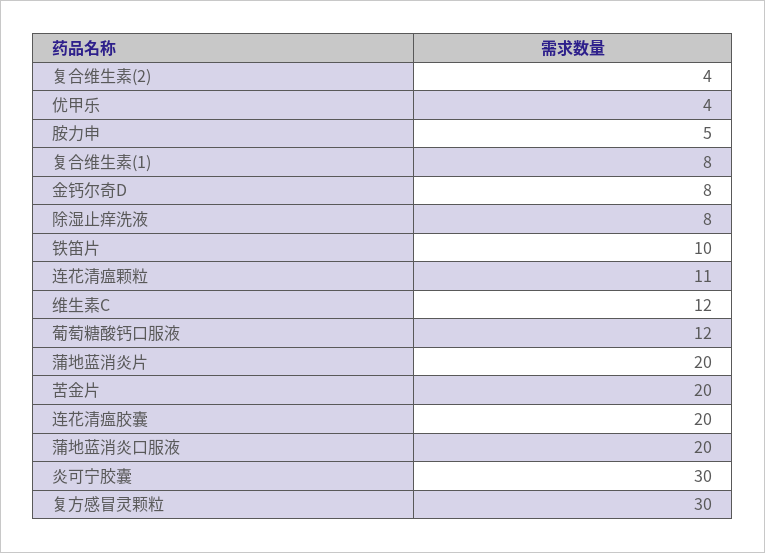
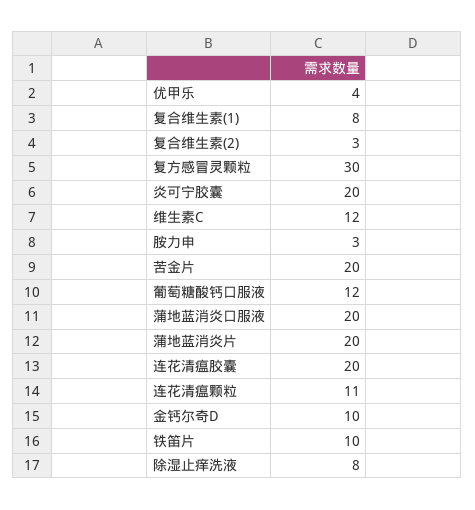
复合维生素(2): 4 -> 3
胺力申: 5 -> 3
金钙尔奇D: 8 -> 10
炎可宁胶囊: 30 -> 20

